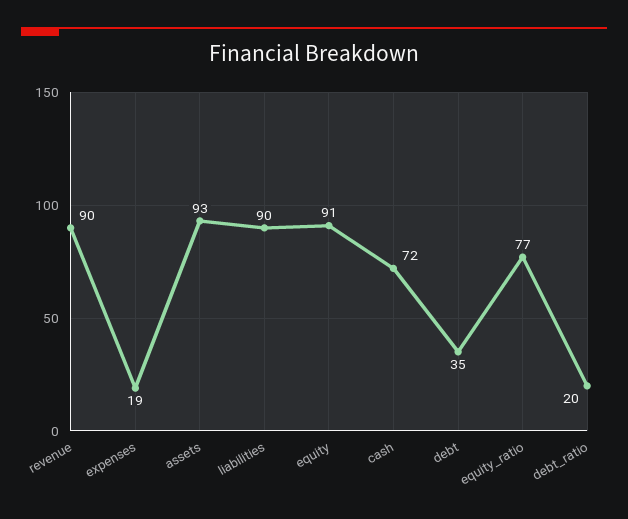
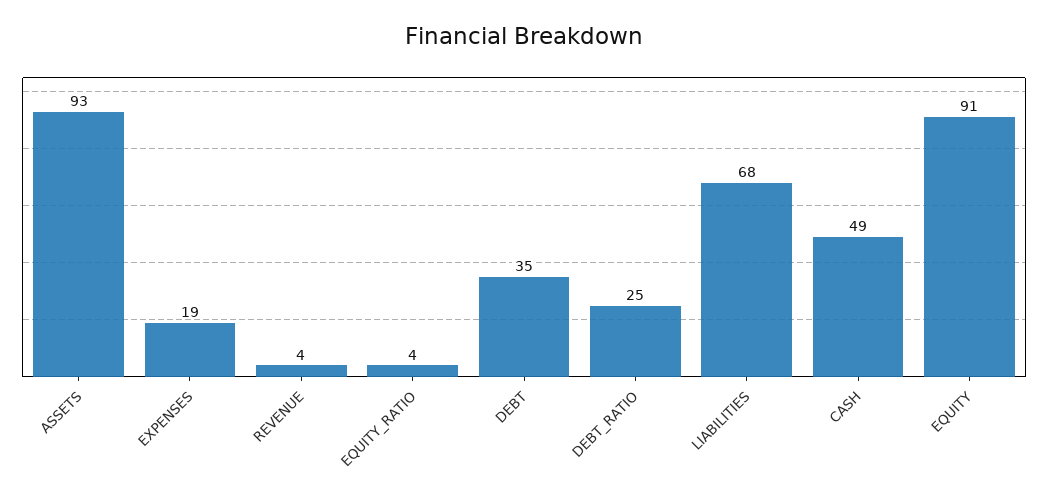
revenue: 90 -> 4
liabilities: 90 -> 68
cash: 72 -> 49
equity_ratio: 77 -> 4
debt_ratio: 20 -> 25

